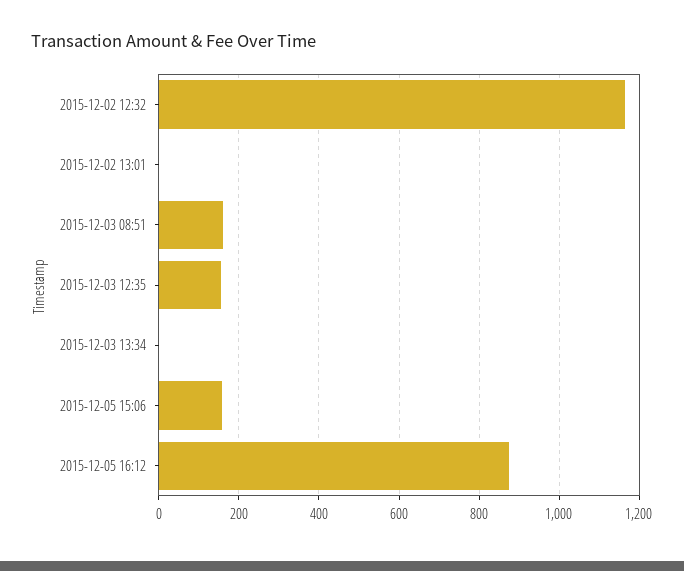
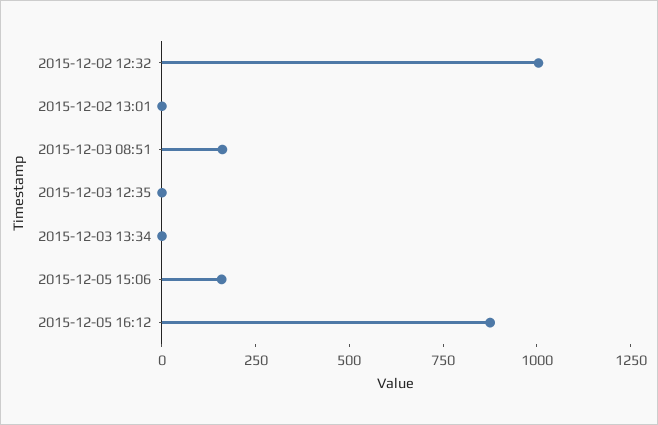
2015-12-02 12:32: 1160 -> 1000
2015-12-03 12:35: 160 -> 0

